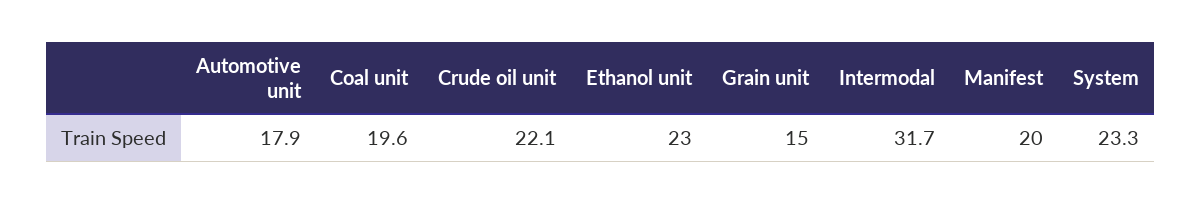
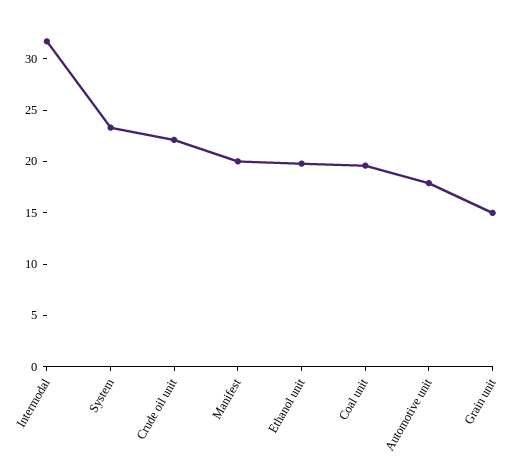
Ethanol unit: 23 -> 20

